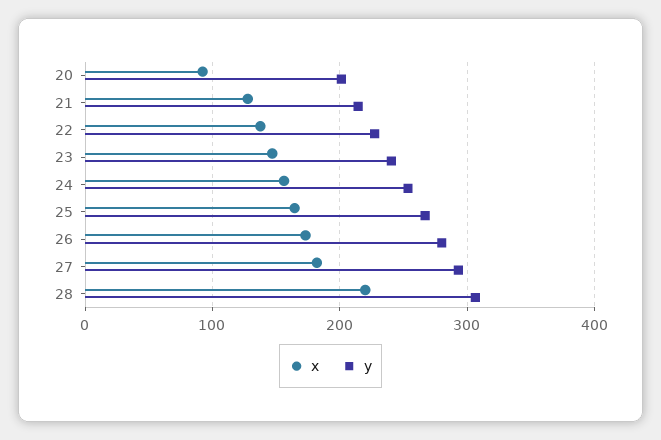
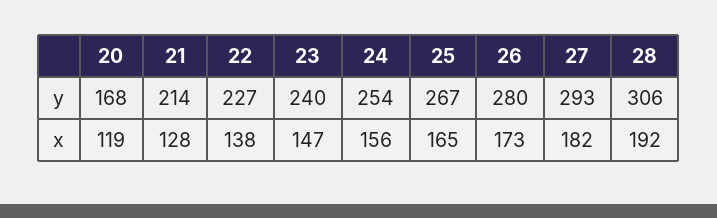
x, 20: 90 -> 119
y, 20: 200 -> 168
x, 28: 220 -> 192

